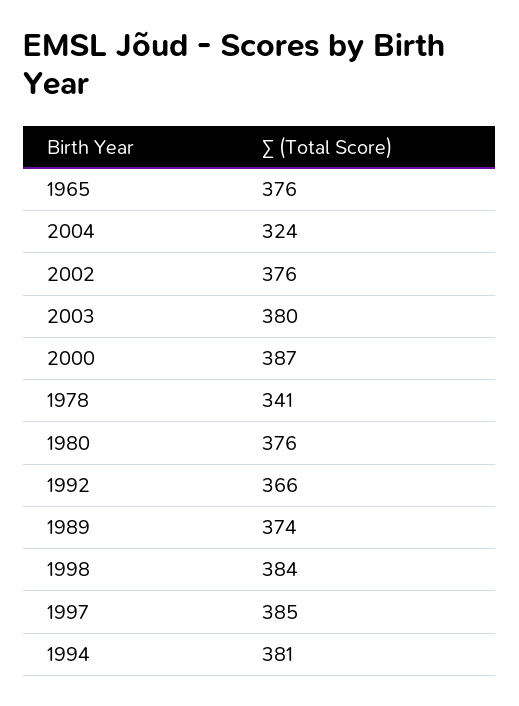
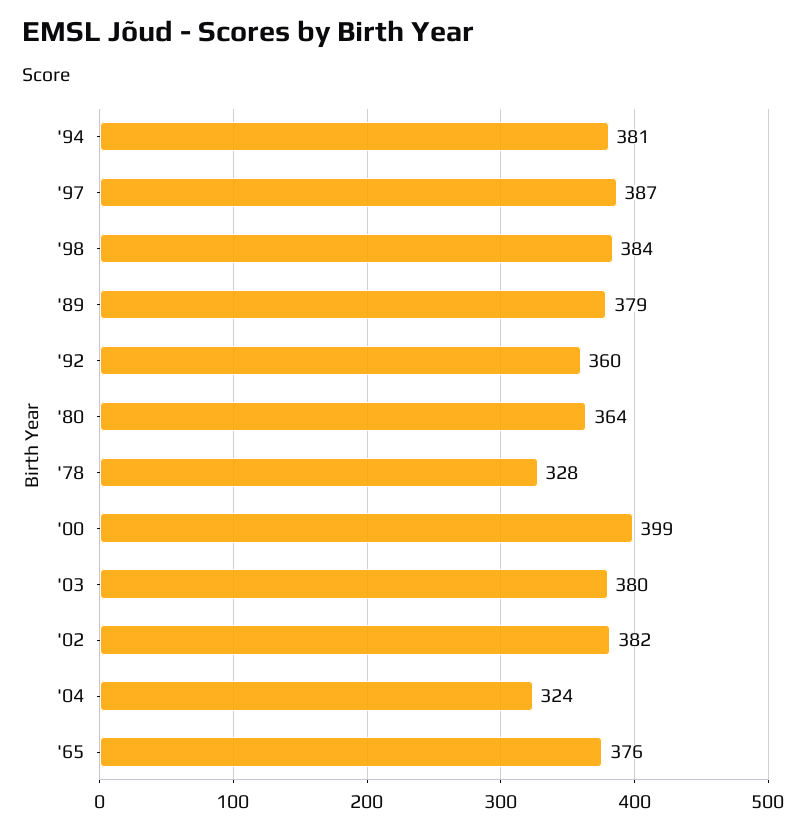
2002: 376 -> 382
2000: 387 -> 399
1978: 341 -> 328
1980: 376 -> 364
1992: 366 -> 360
1989: 374 -> 379
1997: 385 -> 387

